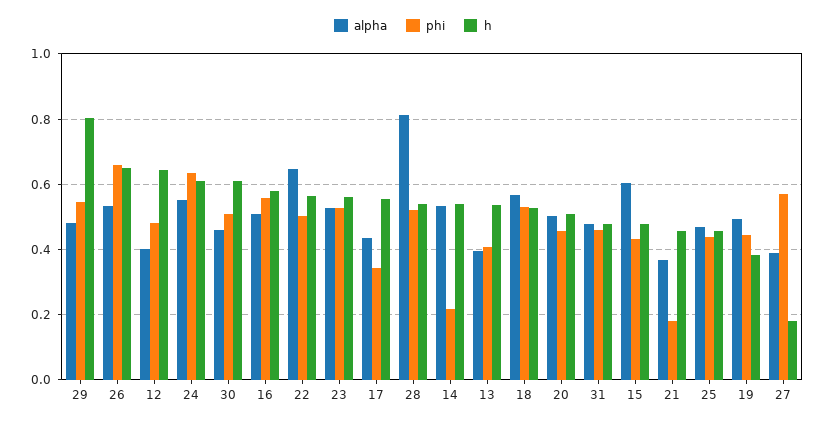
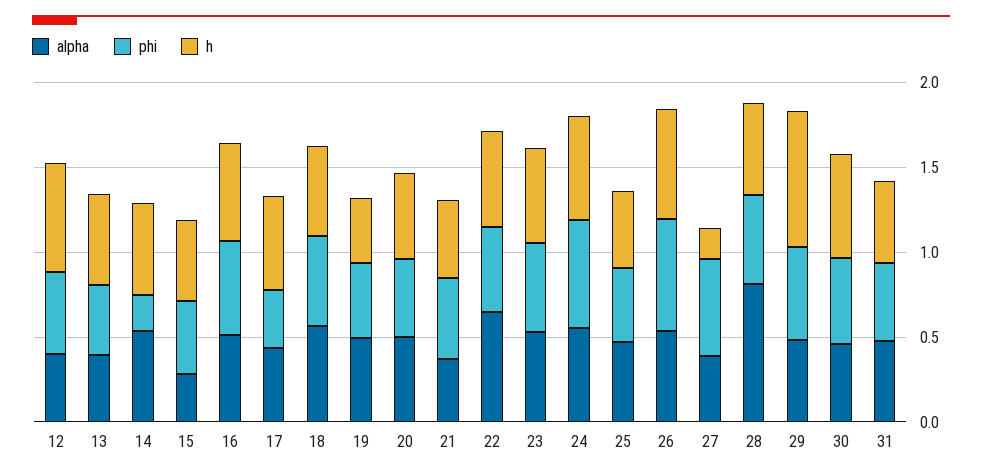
alpha, 15: 0.6 -> 0.3
phi, 21: 0.18 -> 0.5

